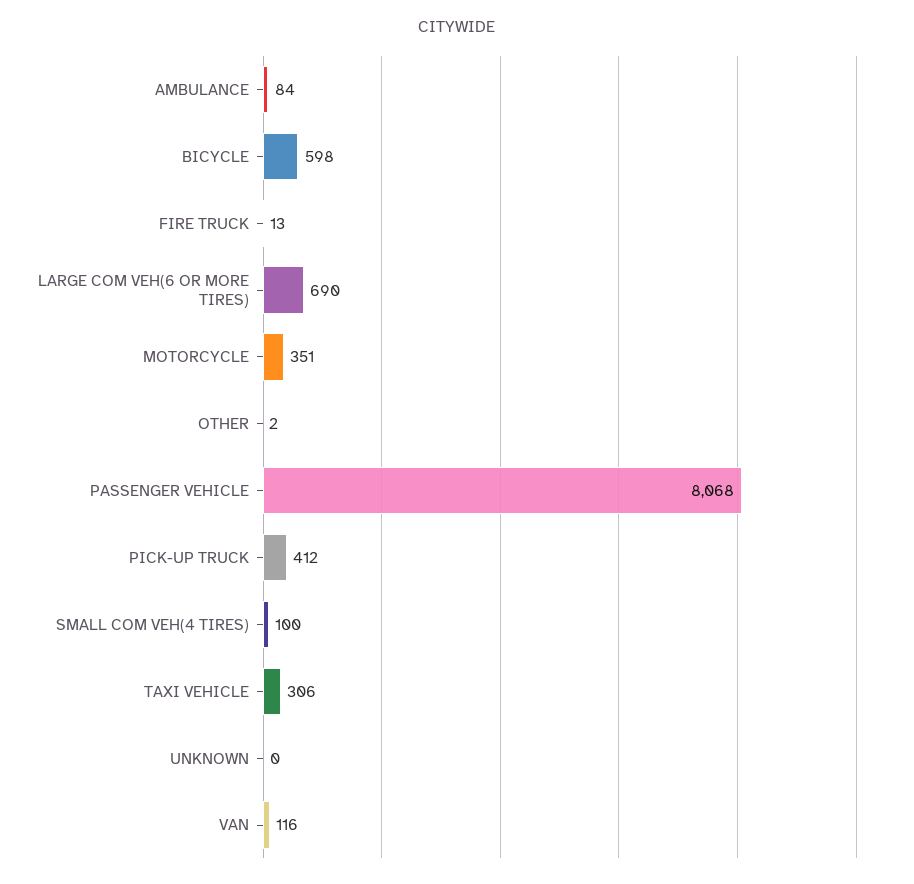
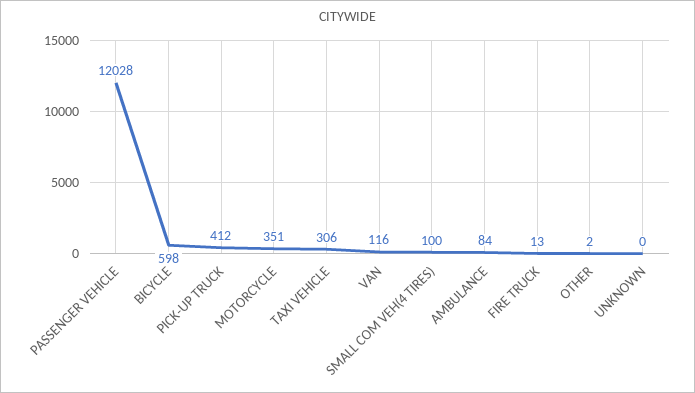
LARGE COM VEH(6 OR MORE TIRES): 690 -> none
PASSENGER VEHICLE: 8068 -> 12028

